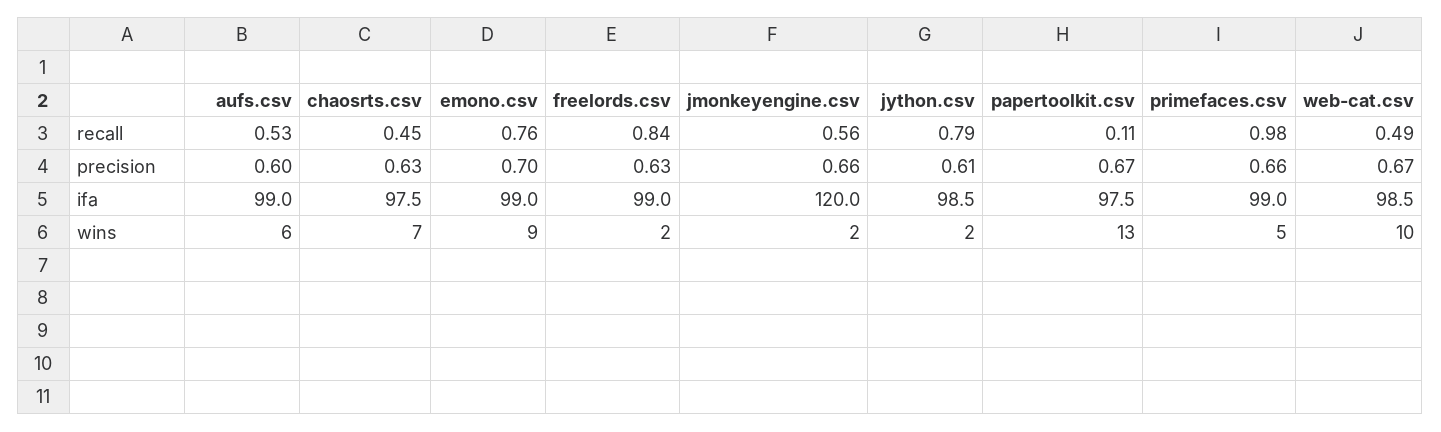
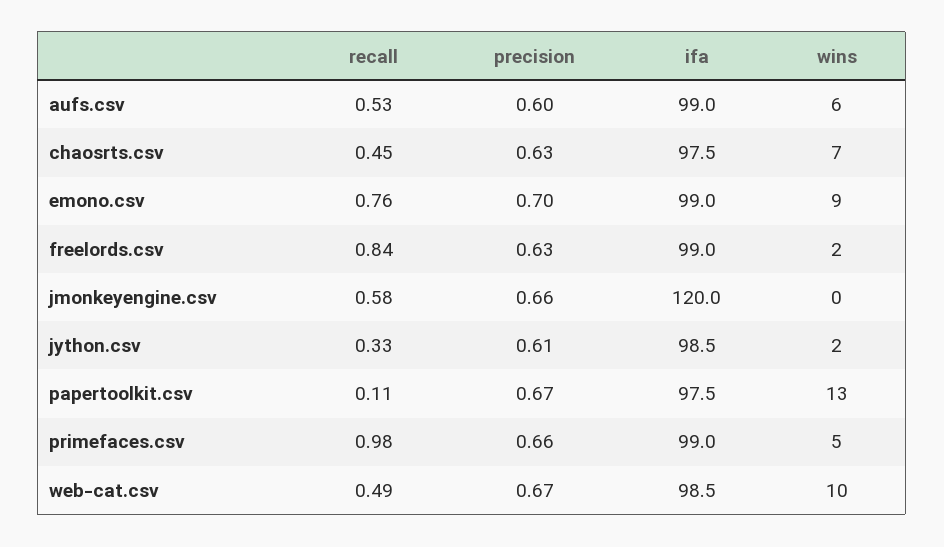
jmonkeyengine.csv, recall: 0.56 -> 0.58
jython.csv, recall: 0.79 -> 0.33
jmonkeyengine.csv, wins: 2 -> 0

